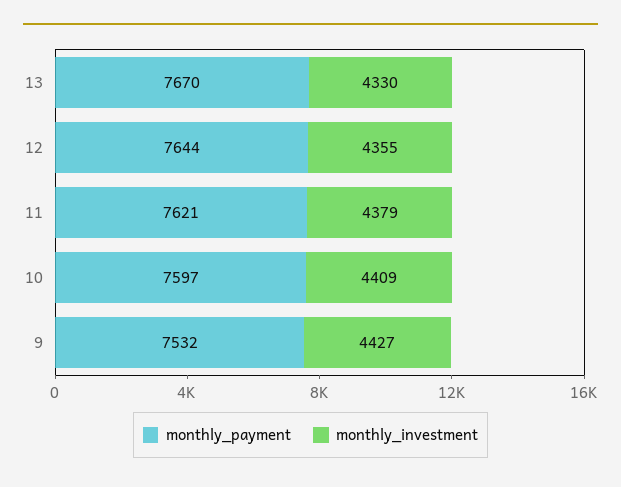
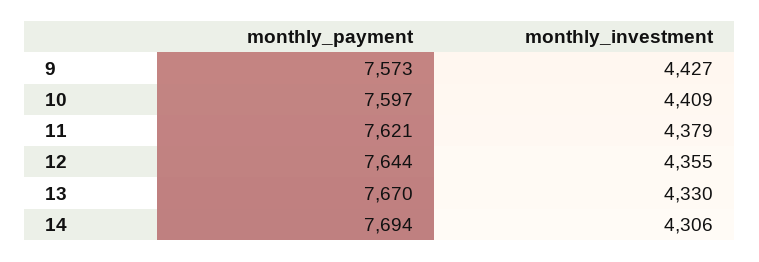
monthly_payment, 9: 7532 -> 7573
monthly_payment, 14: none -> 7694
monthly_investment, 14: none -> 4306

